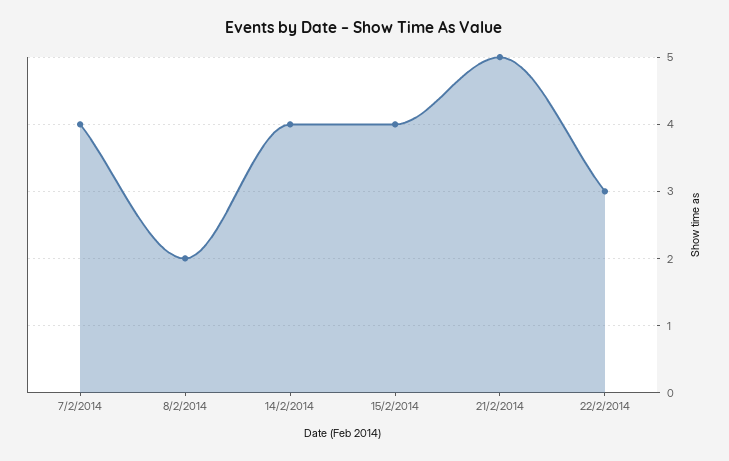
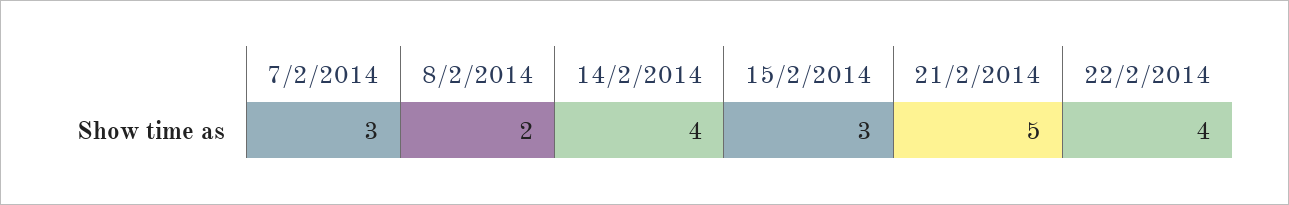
7/2/2014: 4 -> 3
15/2/2014: 4 -> 3
22/2/2014: 3 -> 4

